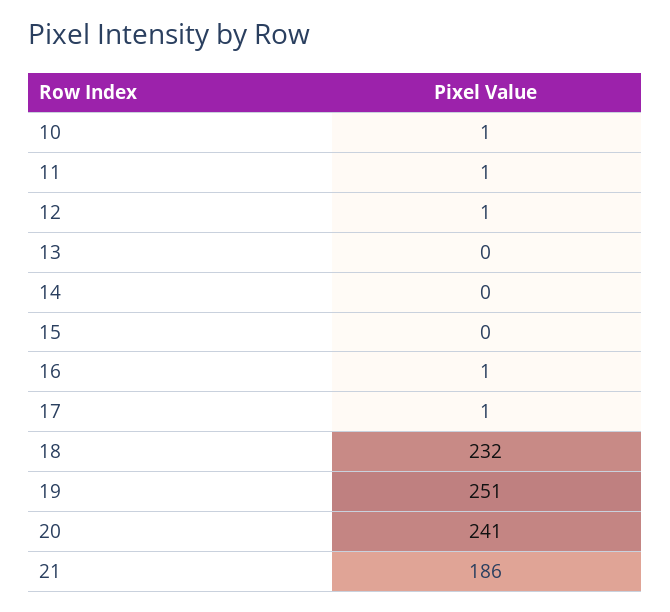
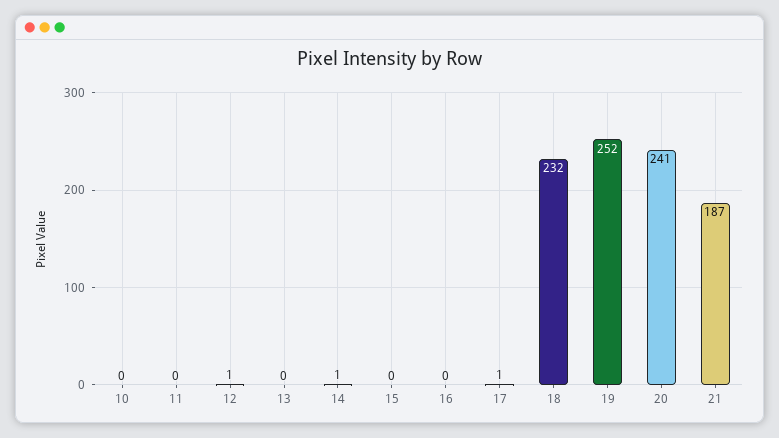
10: 1 -> 0
11: 1 -> 0
14: 0 -> 1
16: 1 -> 0
19: 251 -> 252
21: 186 -> 187

